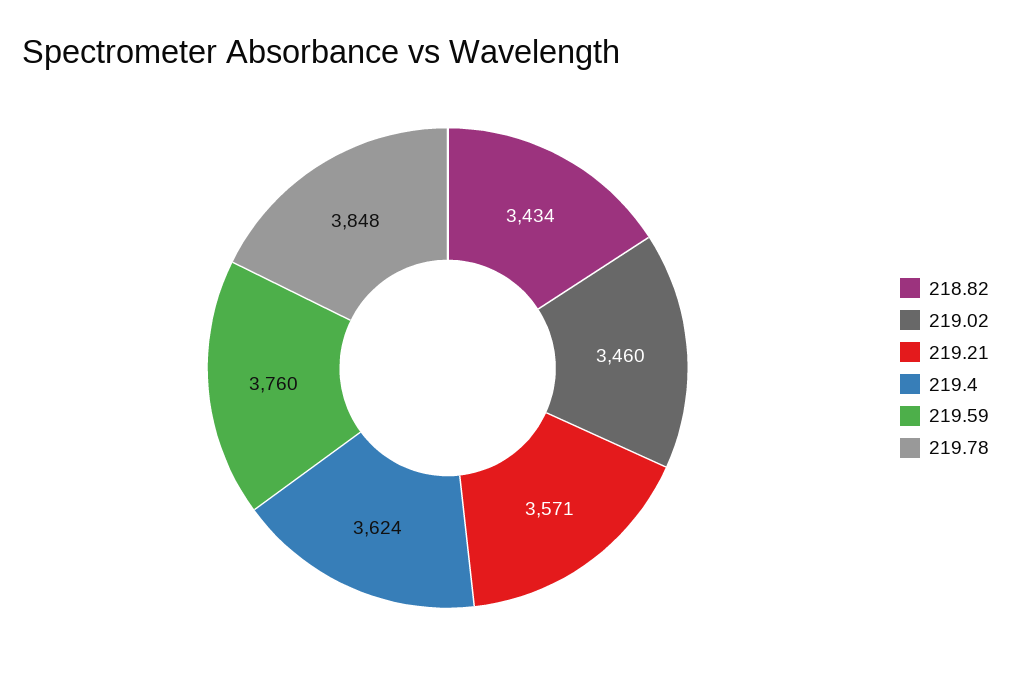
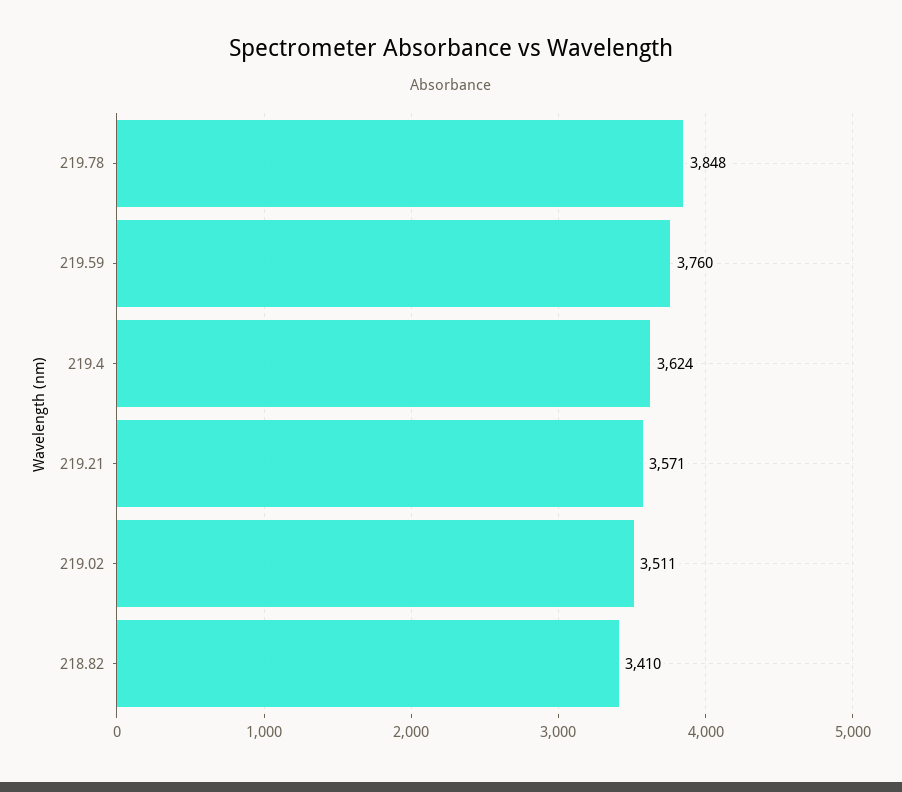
218.82: 3434 -> 3410
219.02: 3460 -> 3511

